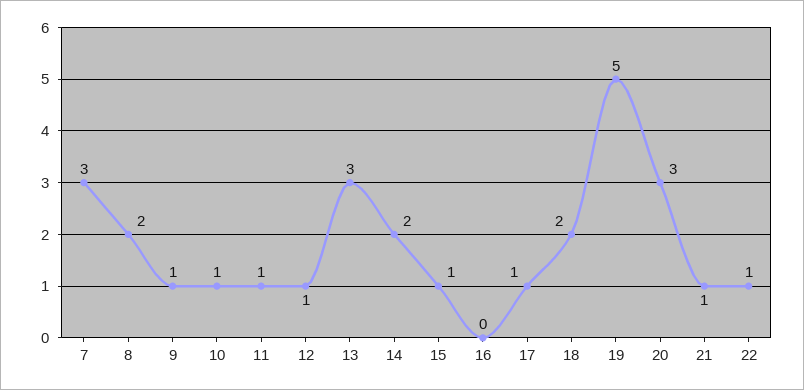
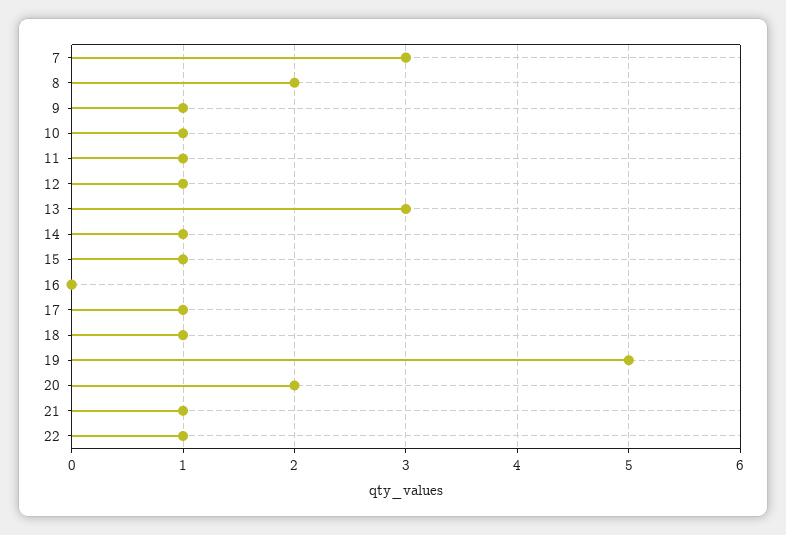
14: 2 -> 1
18: 2 -> 1
20: 3 -> 2

